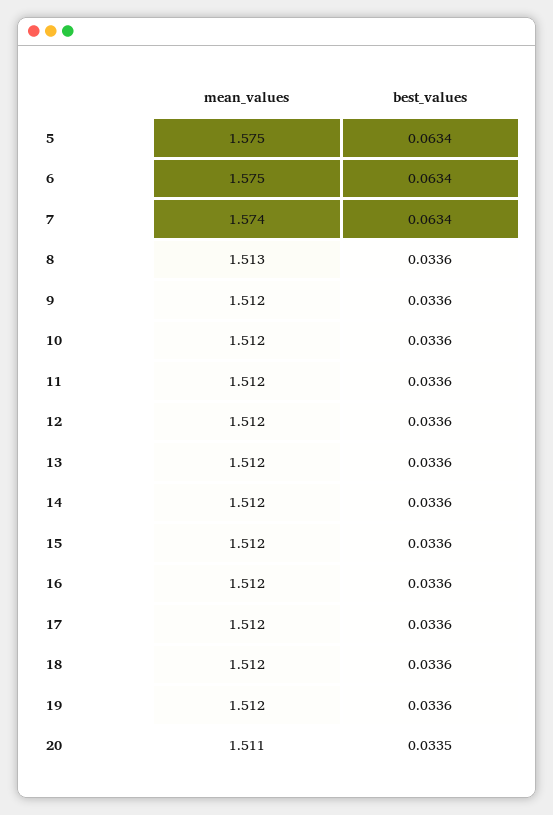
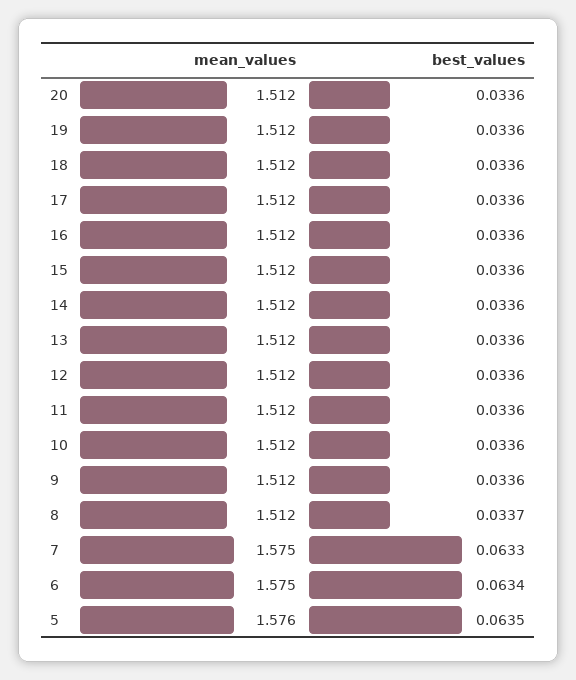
mean_values, 5: 1.575 -> 1.576
best_values, 5: 0.0634 -> 0.0635
mean_values, 7: 1.574 -> 1.575
best_values, 7: 0.0634 -> 0.0633
mean_values, 8: 1.513 -> 1.512
best_values, 8: 0.0336 -> 0.0337
mean_values, 20: 1.511 -> 1.512
best_values, 20: 0.0335 -> 0.0336

